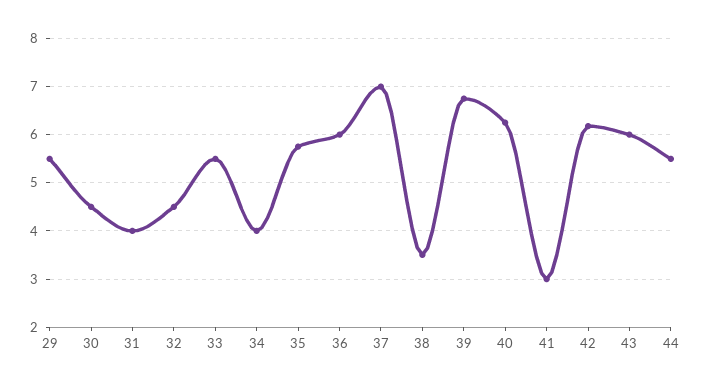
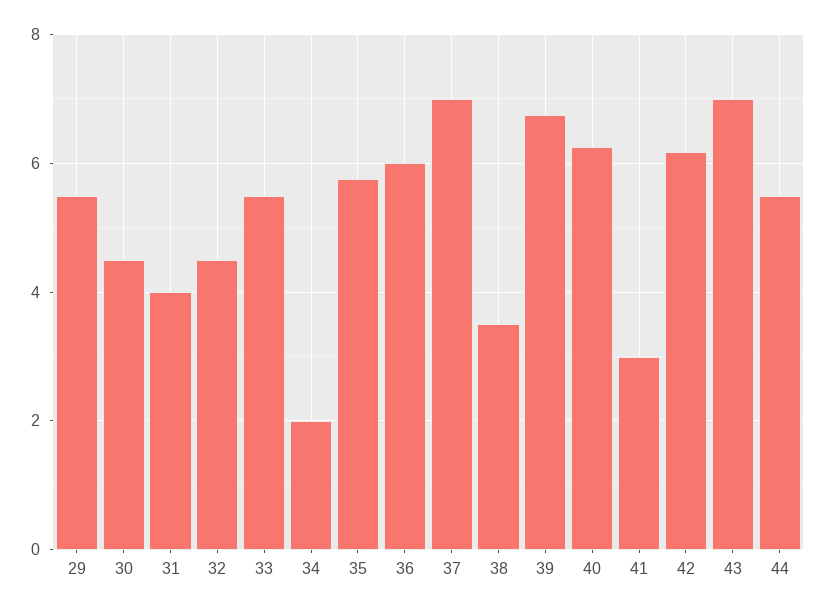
34: 4 -> 2
43: 6 -> 7

